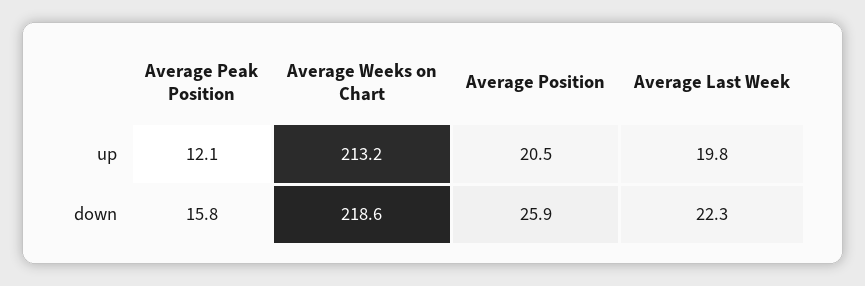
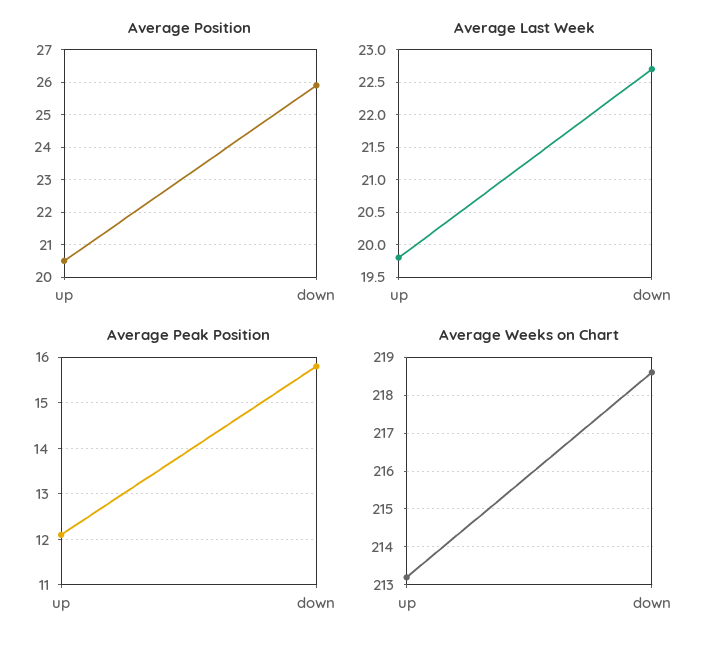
Average Last Week, down: 22.3 -> 22.7

